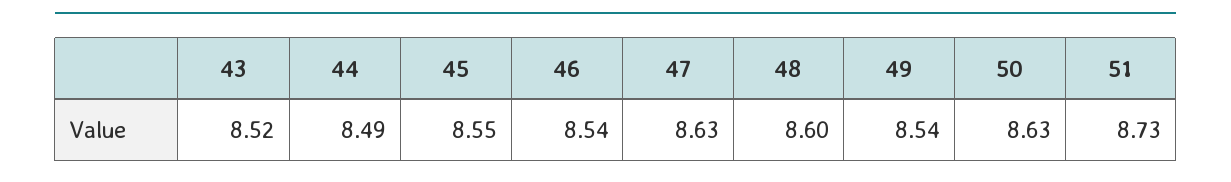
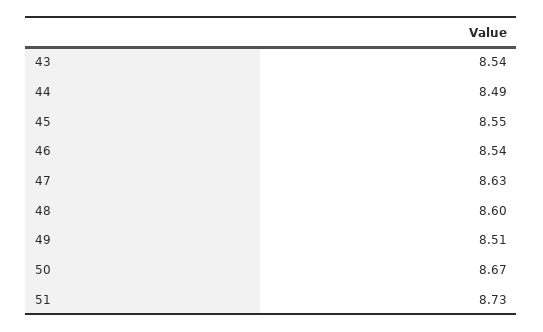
43: 8.52 -> 8.54
49: 8.54 -> 8.51
50: 8.63 -> 8.67

